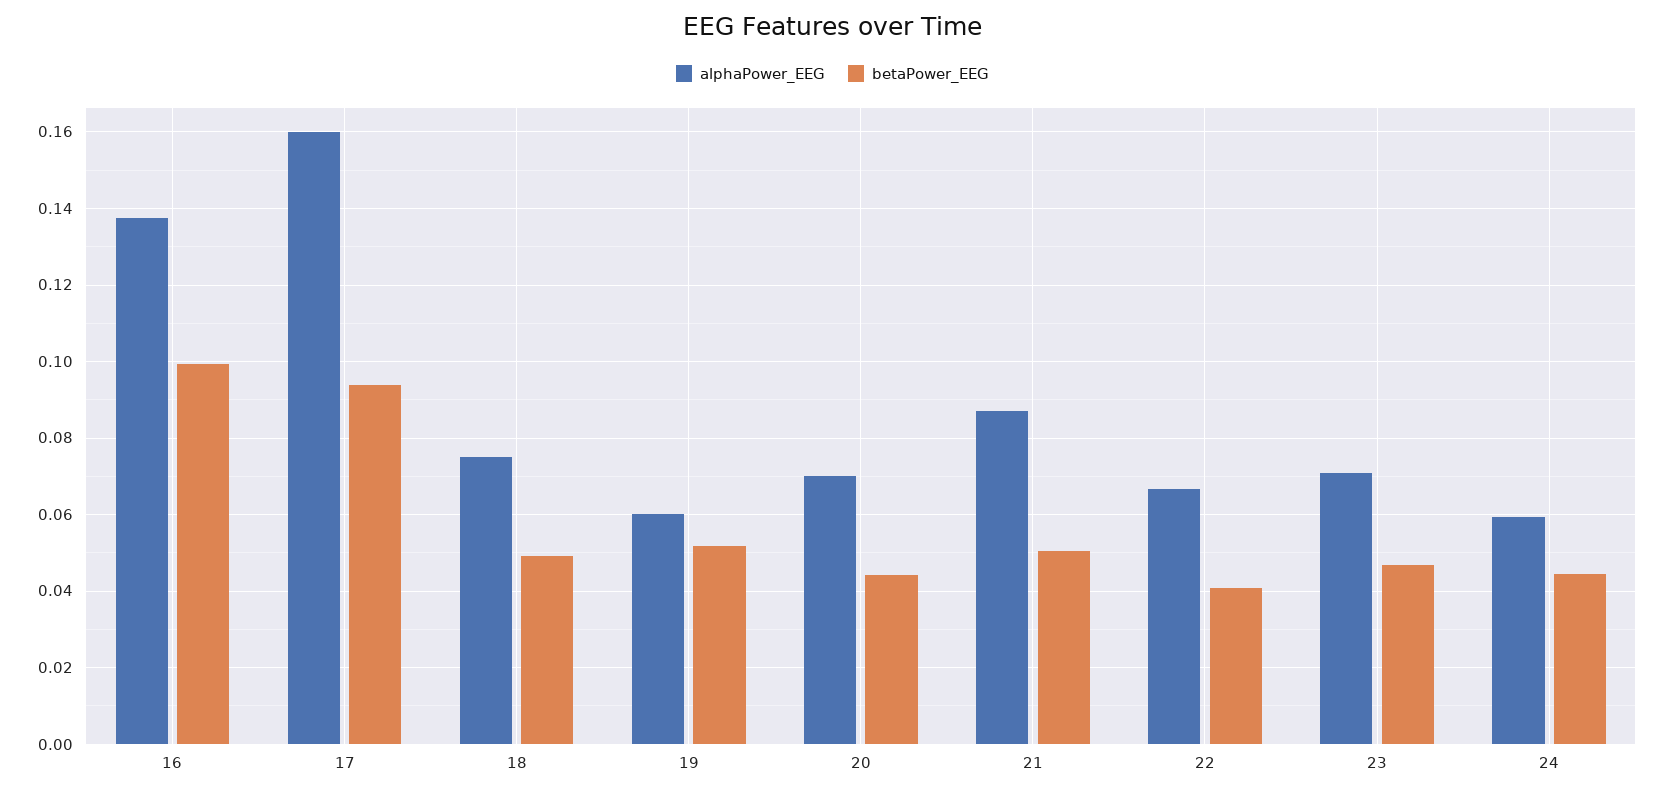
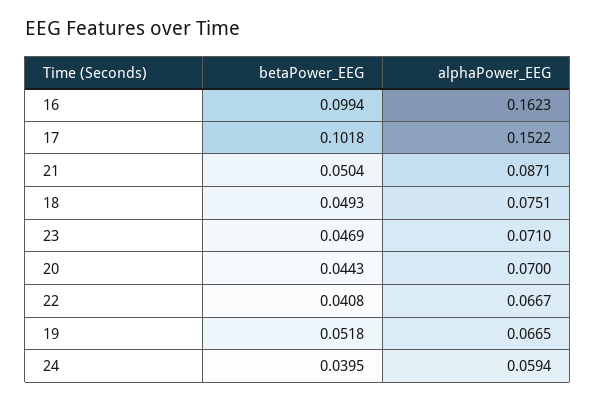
alphaPower_EEG, 16: 0.138 -> 0.1623
alphaPower_EEG, 17: 0.16 -> 0.1522
betaPower_EEG, 17: 0.094 -> 0.1018
alphaPower_EEG, 19: 0.06 -> 0.0665
betaPower_EEG, 24: 0.044 -> 0.0395

